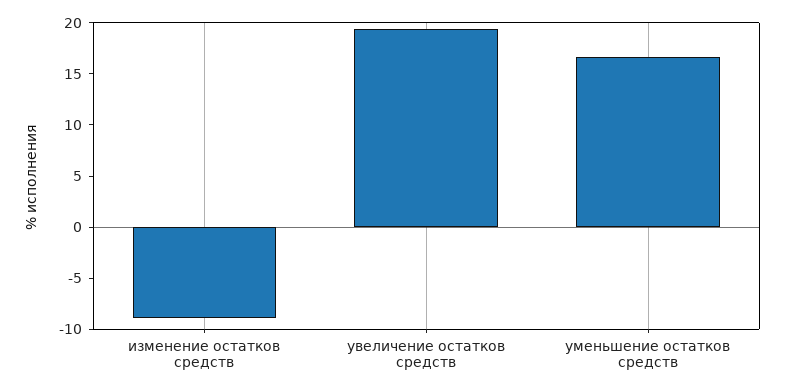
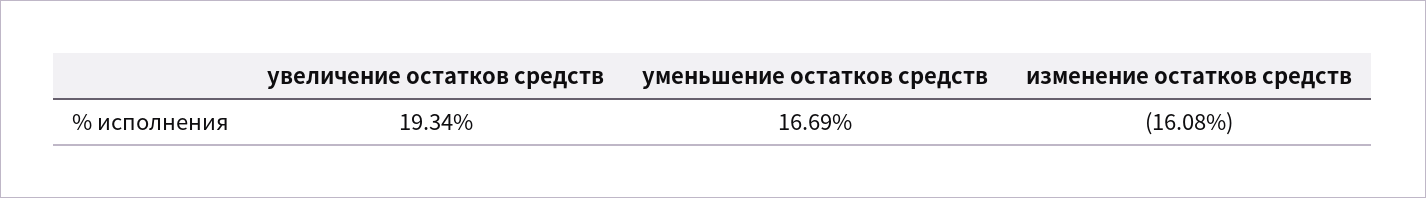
изменение остатков средств: -9 -> -16.08

